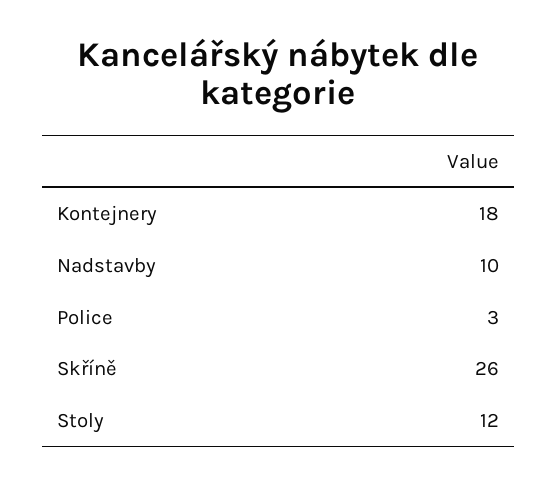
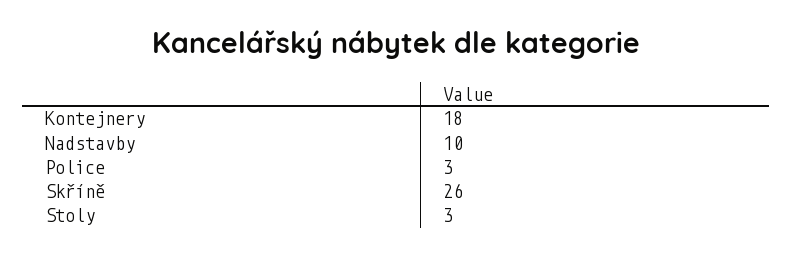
Stoly: 12 -> 3

